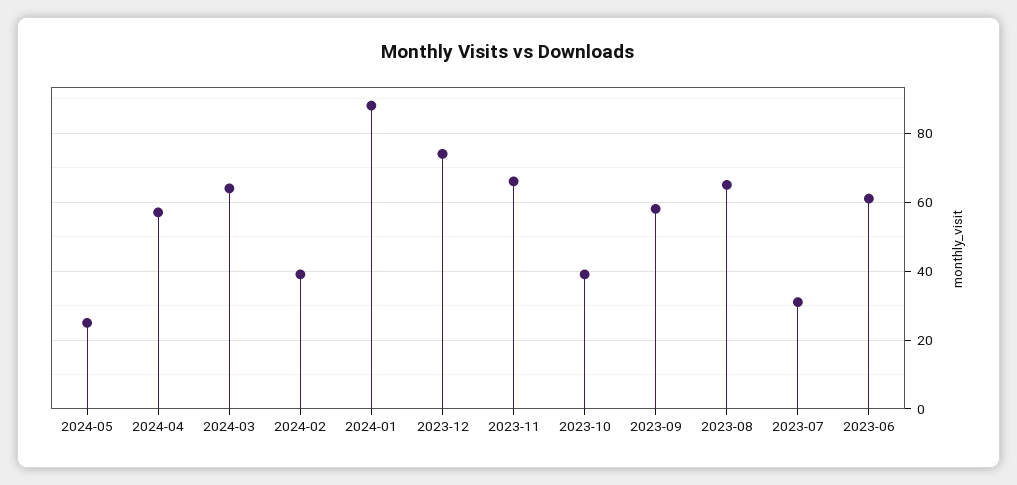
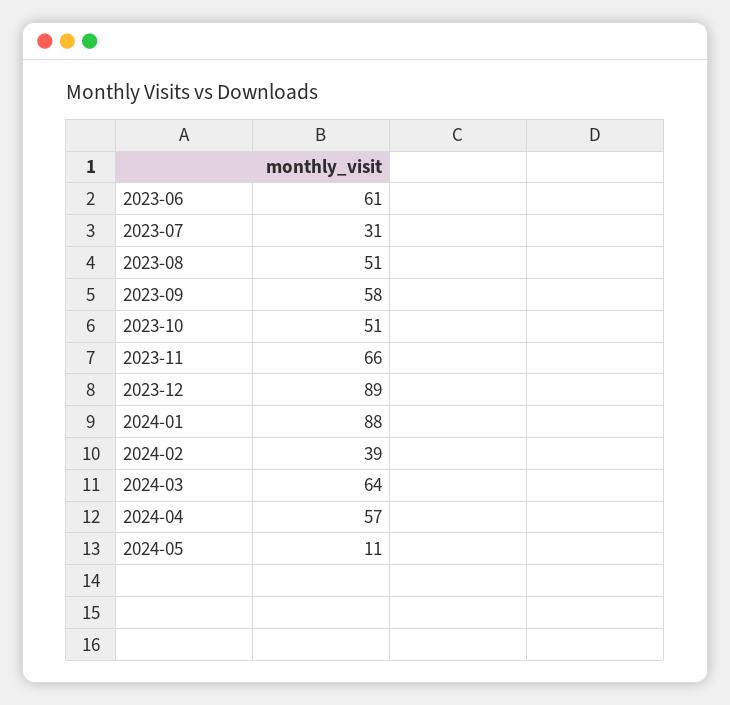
2024-05: 25 -> 11
2023-12: 75 -> 89
2023-10: 40 -> 51
2023-08: 65 -> 51

